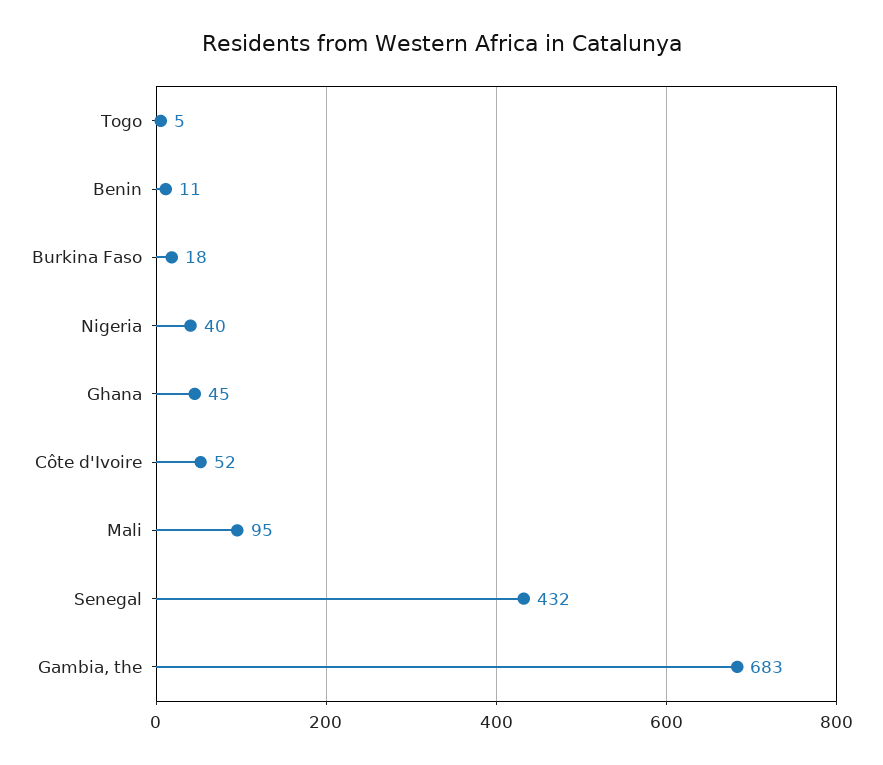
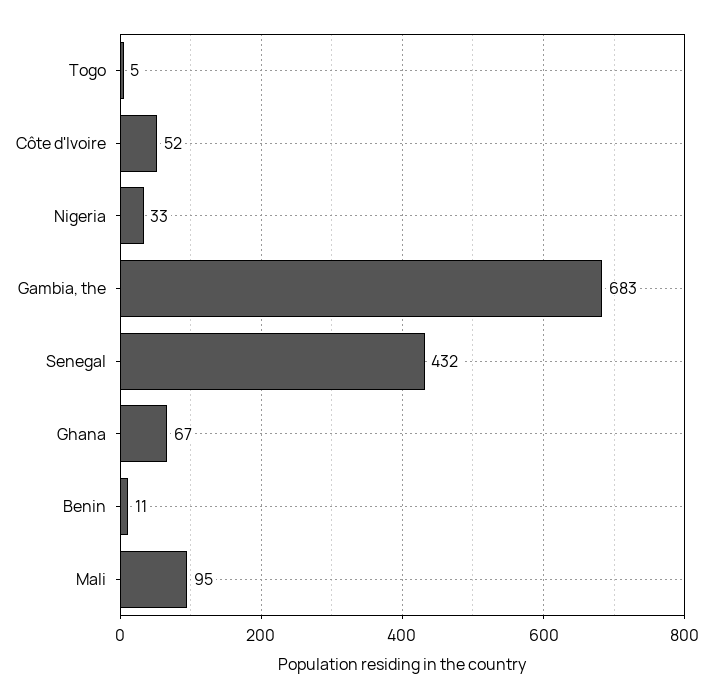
Burkina Faso: 18 -> none
Nigeria: 40 -> 33
Ghana: 45 -> 67

